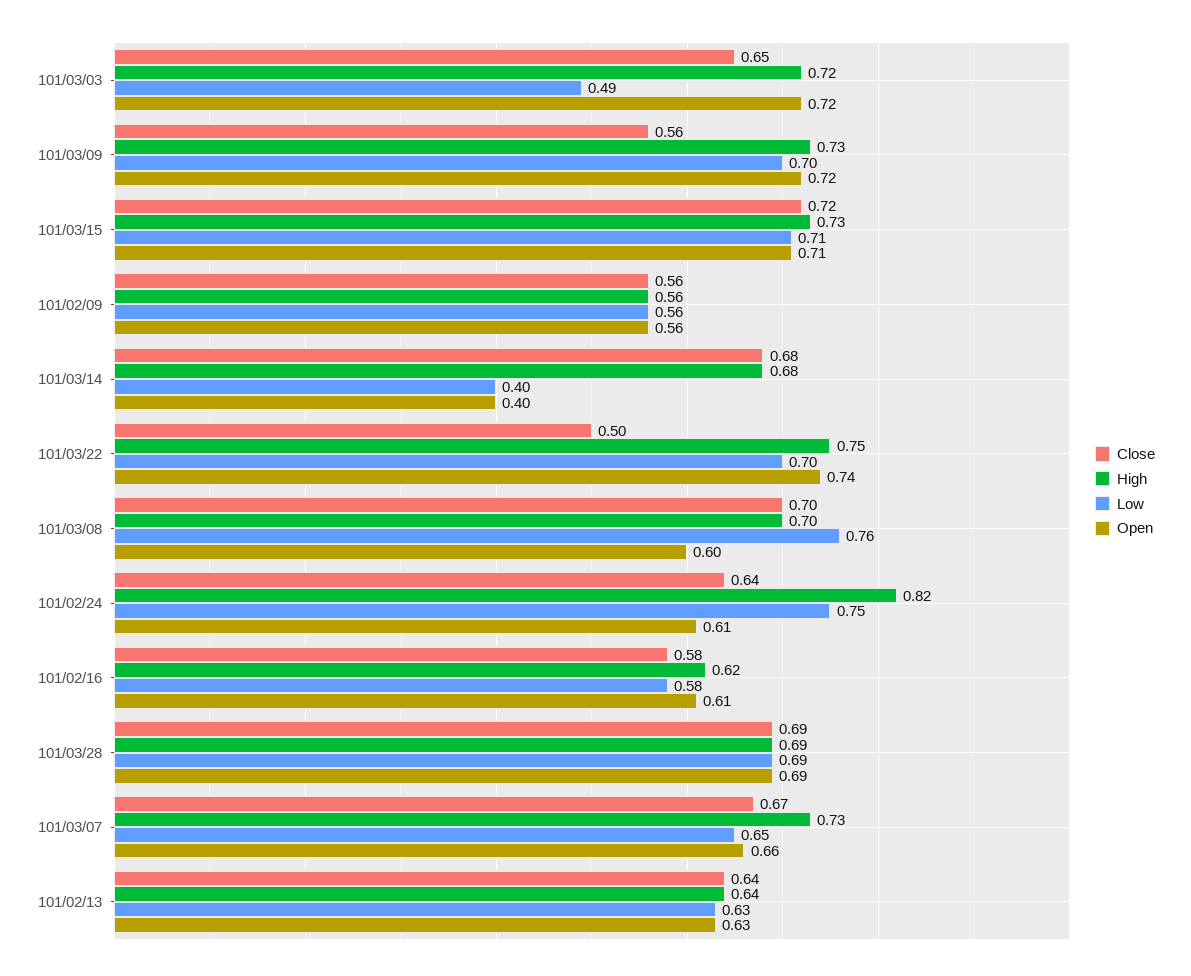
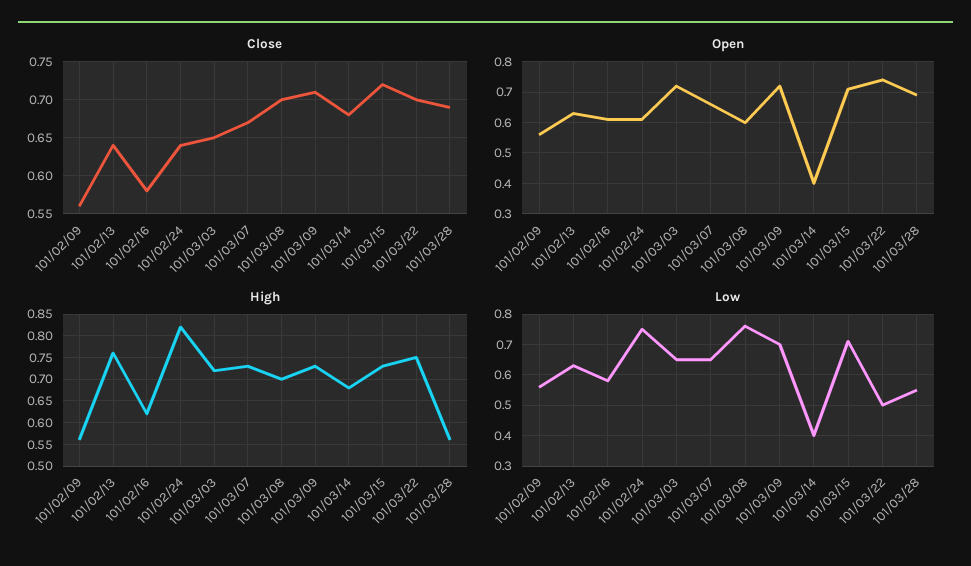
Low, 101/03/03: 0.49 -> 0.65
Close, 101/03/09: 0.56 -> 0.71
Close, 101/03/22: 0.5 -> 0.7
Low, 101/03/22: 0.7 -> 0.5
High, 101/03/28: 0.69 -> 0.55
Low, 101/03/28: 0.69 -> 0.55
High, 101/02/13: 0.64 -> 0.75

